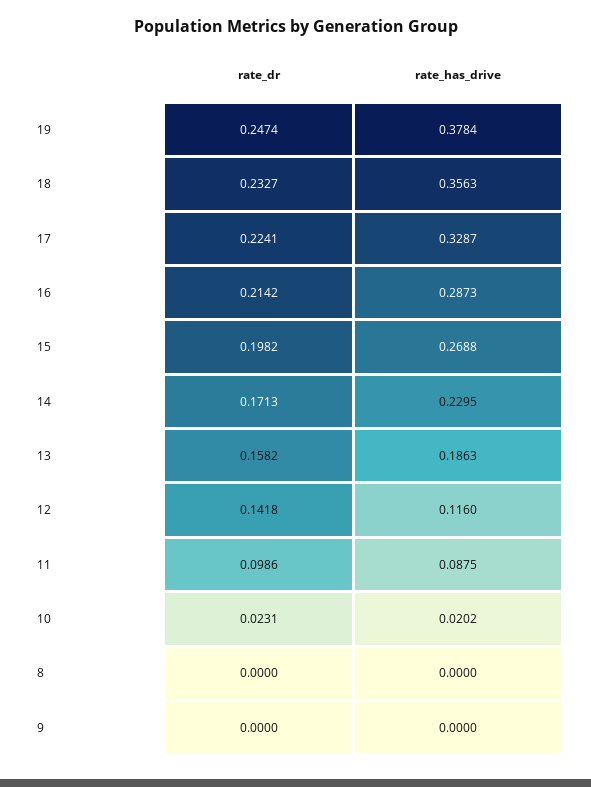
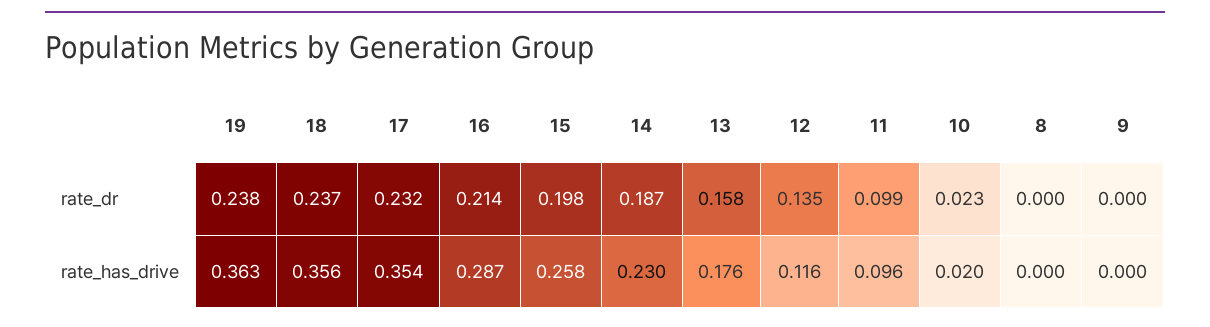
rate_dr, 19: 0.2474 -> 0.238
rate_has_drive, 19: 0.3784 -> 0.363
rate_dr, 18: 0.2327 -> 0.237
rate_dr, 17: 0.2241 -> 0.232
rate_has_drive, 17: 0.3287 -> 0.354
rate_has_drive, 15: 0.2688 -> 0.258
rate_dr, 14: 0.1713 -> 0.187
rate_has_drive, 13: 0.1863 -> 0.176
rate_dr, 12: 0.1418 -> 0.135
rate_has_drive, 11: 0.0875 -> 0.096

